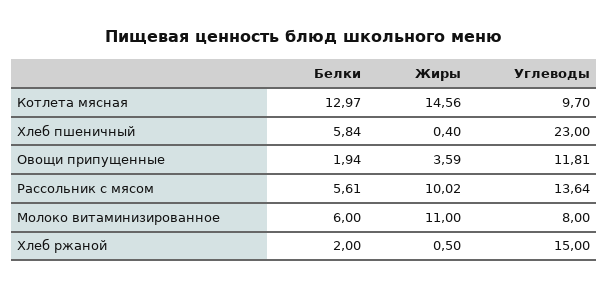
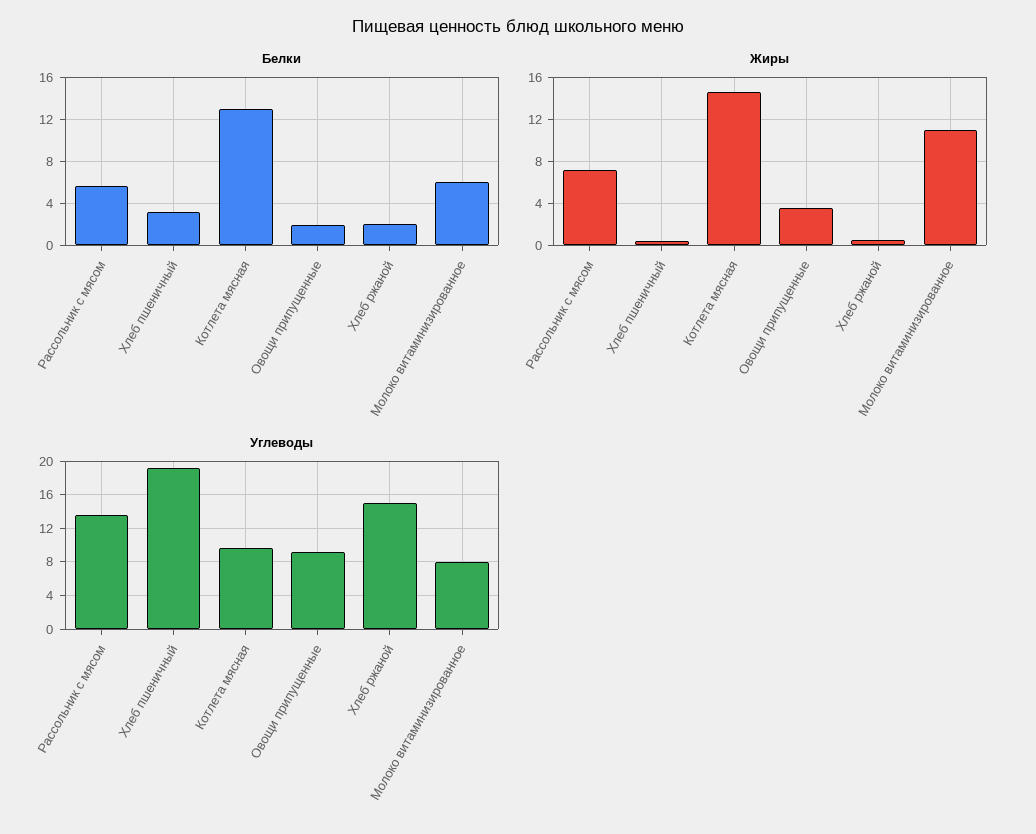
Белки, Хлеб пшеничный: 5.84 -> 3
Углеводы, Хлеб пшеничный: 23 -> 19
Углеводы, Овощи припущенные: 11.81 -> 9
Жиры, Рассольник с мясом: 10.02 -> 7

